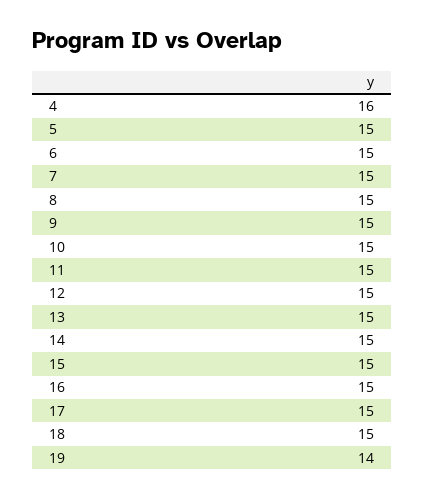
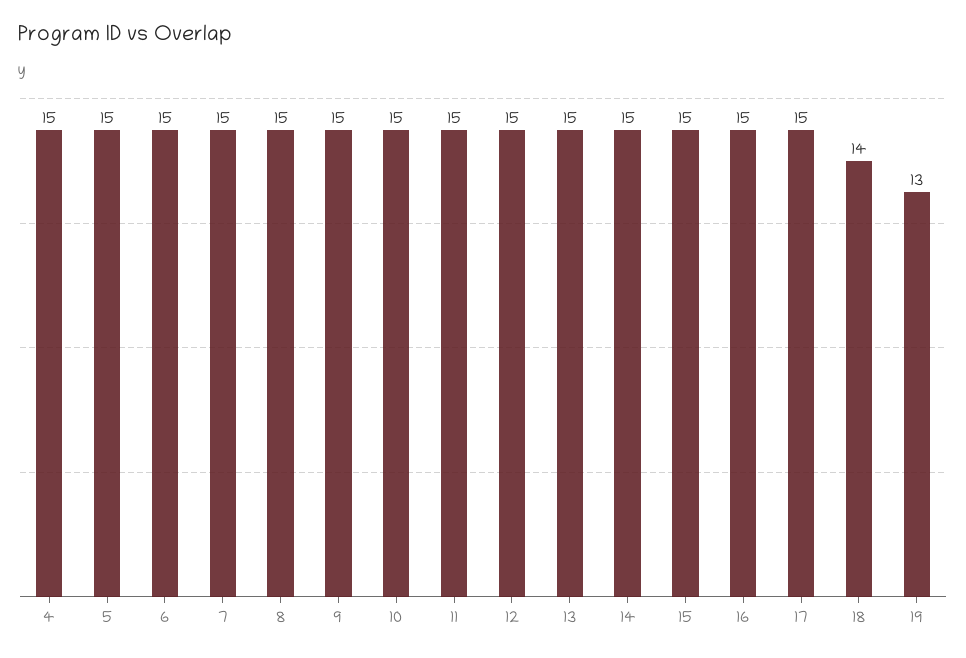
4: 16 -> 15
18: 15 -> 14
19: 14 -> 13

